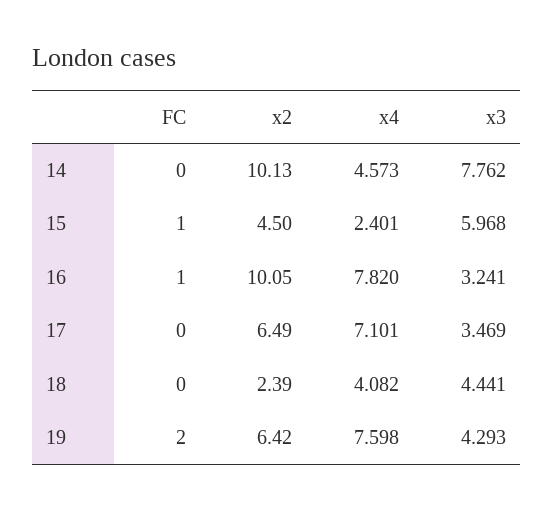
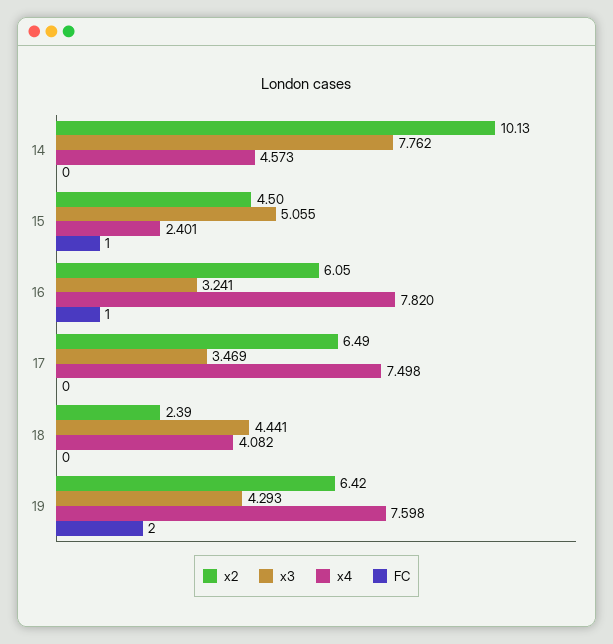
x3, 15: 5.968 -> 5.055
x2, 16: 10.05 -> 6.05
x4, 17: 7.101 -> 7.498

